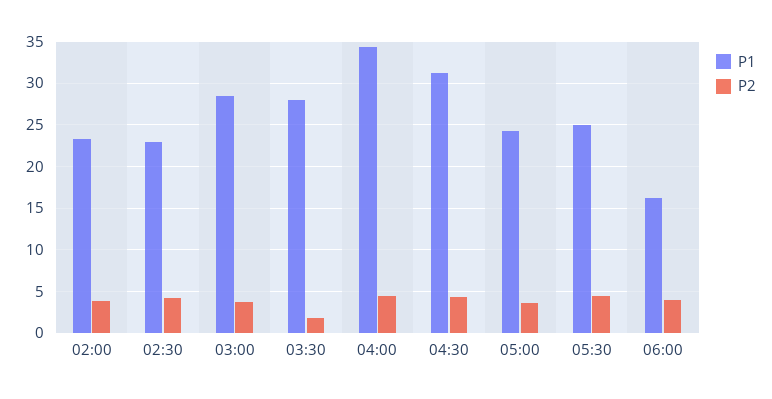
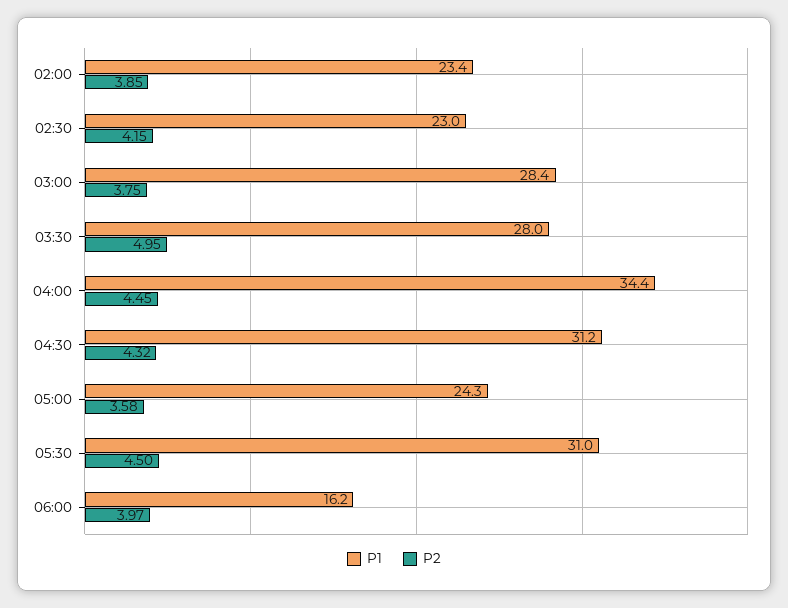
P2, 03:30: 2 -> 4.95
P1, 05:30: 25 -> 31

